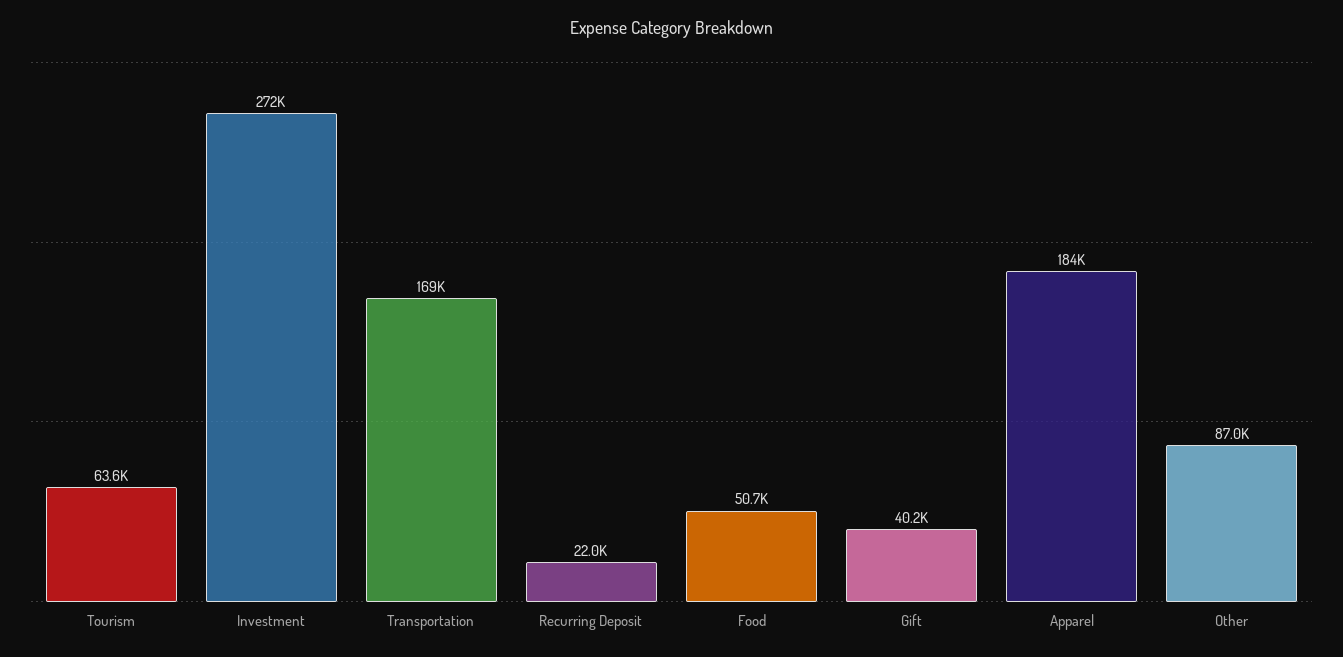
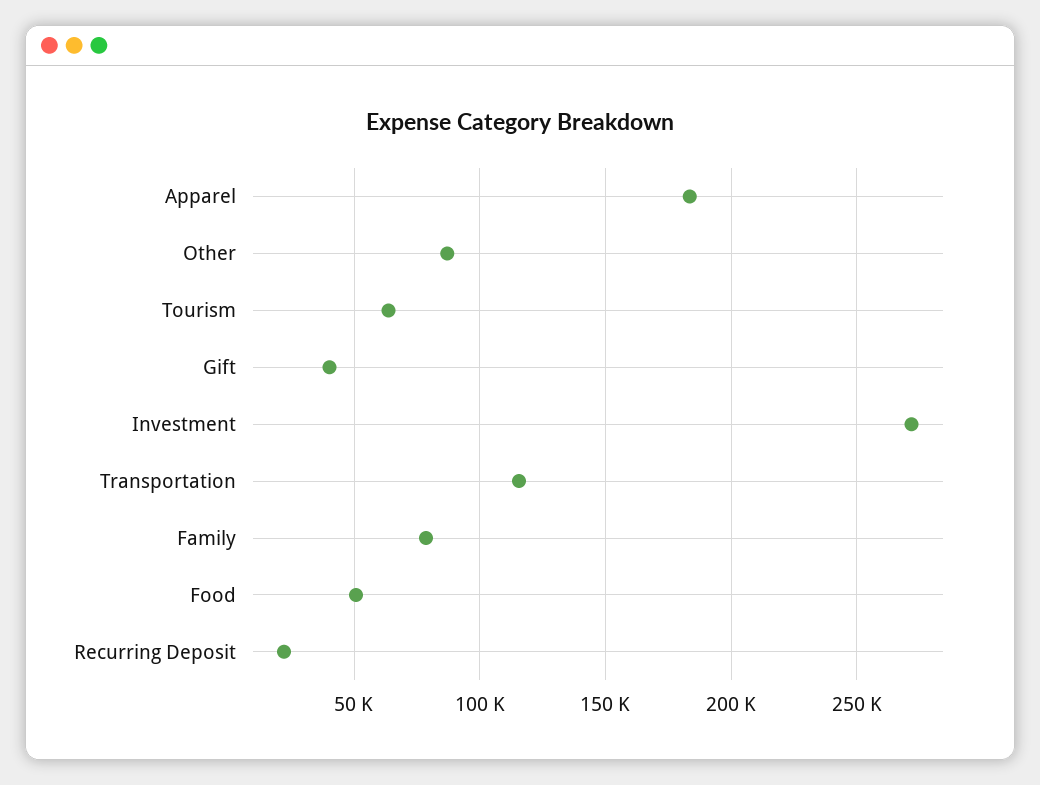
Transportation: 169000 -> 115000
Family: none -> 80000

